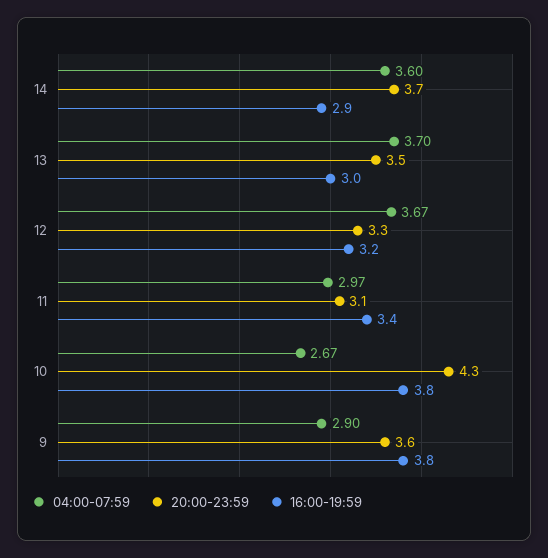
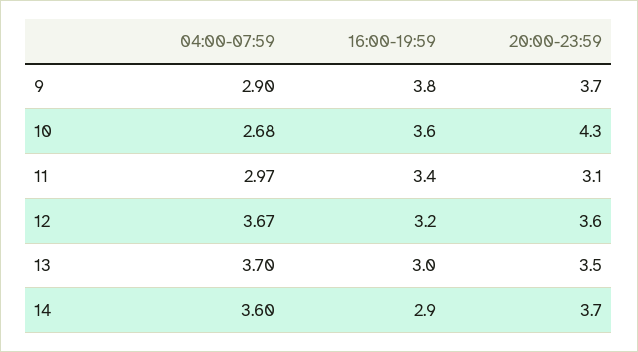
20:00-23:59, 12: 3.3 -> 3.6
04:00-07:59, 10: 2.67 -> 2.68
16:00-19:59, 10: 3.8 -> 3.6
20:00-23:59, 9: 3.6 -> 3.7

